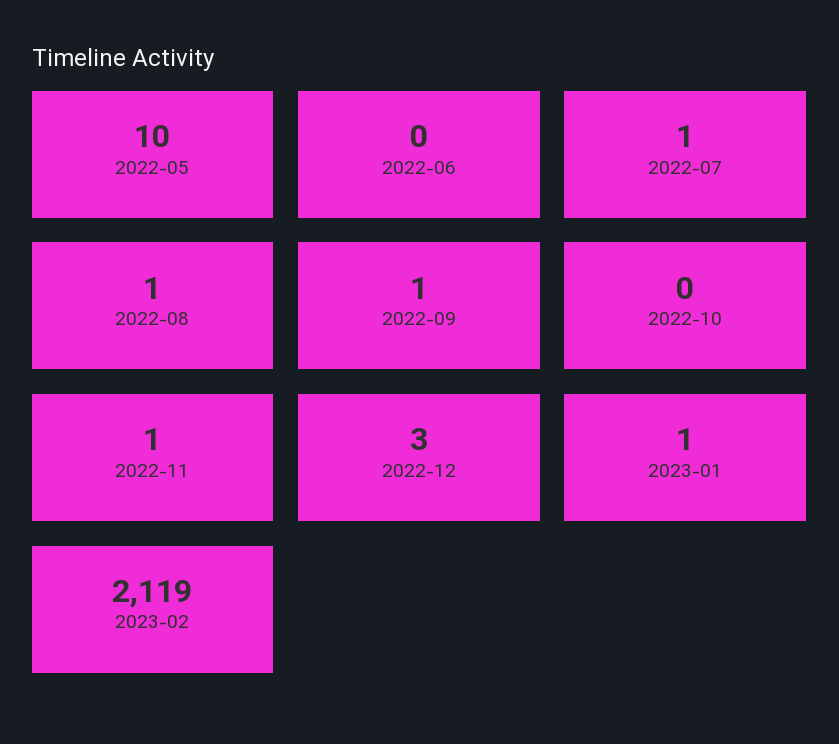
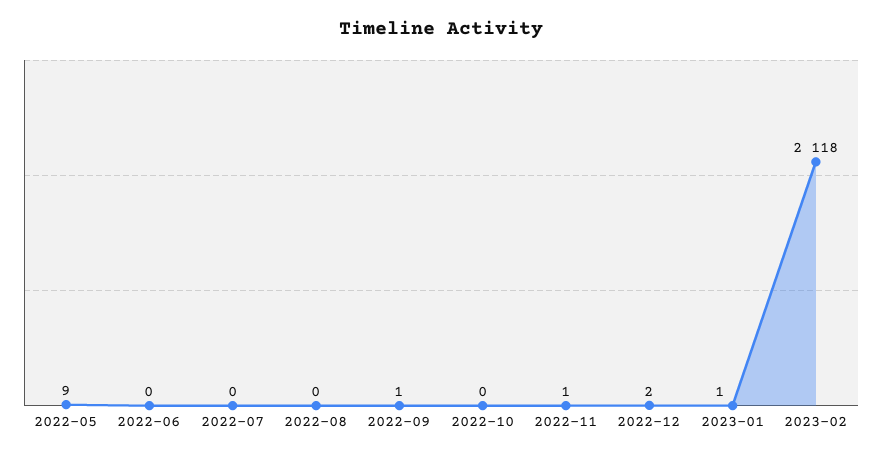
2022-05: 10 -> 9
2022-07: 1 -> 0
2022-08: 1 -> 0
2022-12: 3 -> 2
2023-02: 2119 -> 2118

